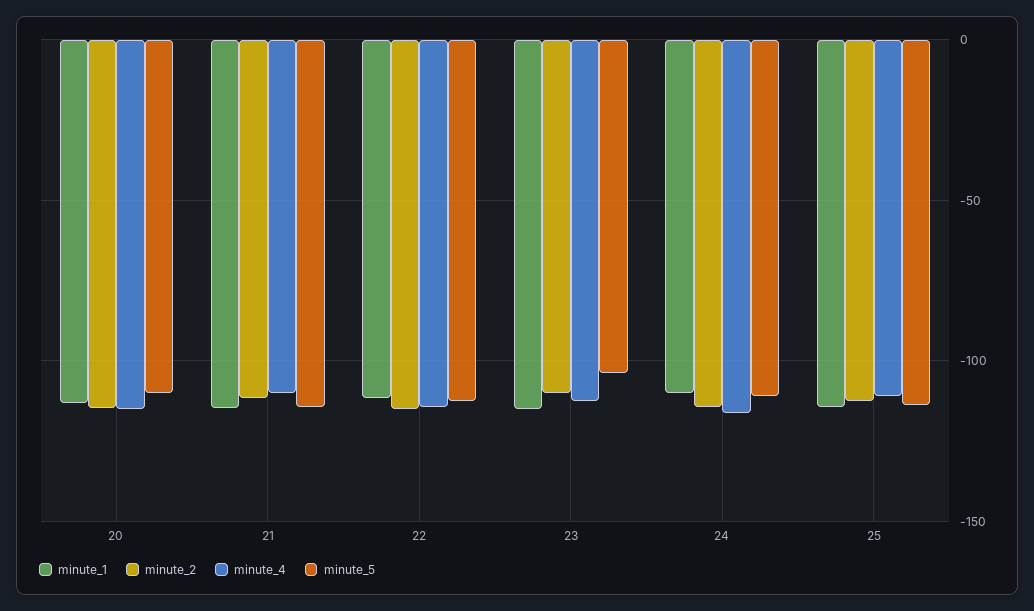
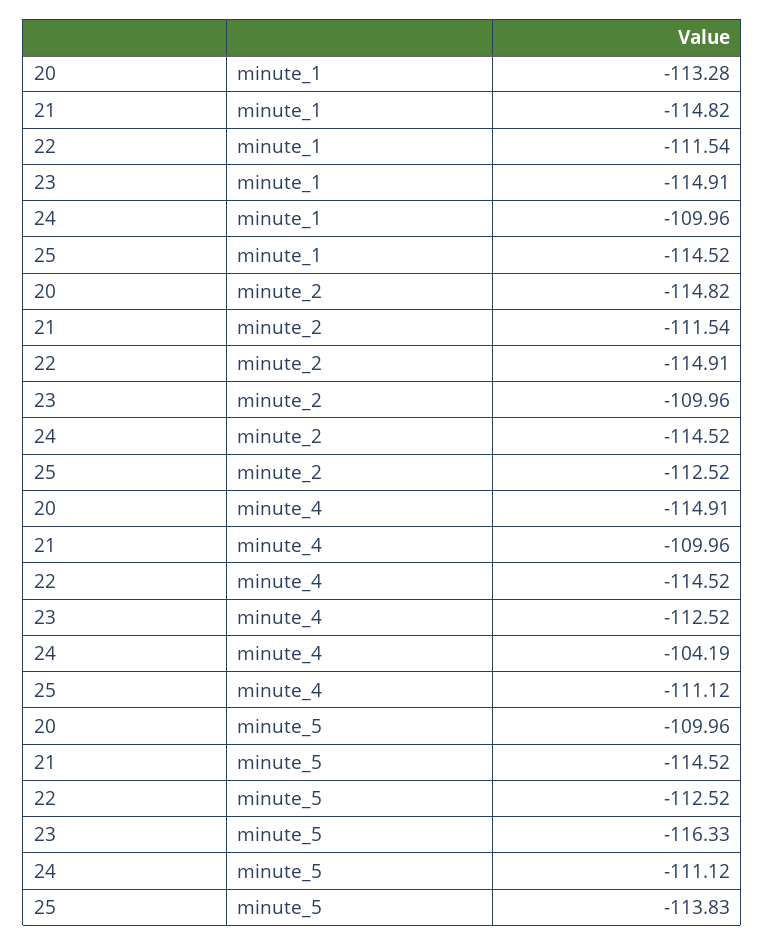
minute_5, 23: -105 -> -116.33
minute_4, 24: -115 -> -104.19

